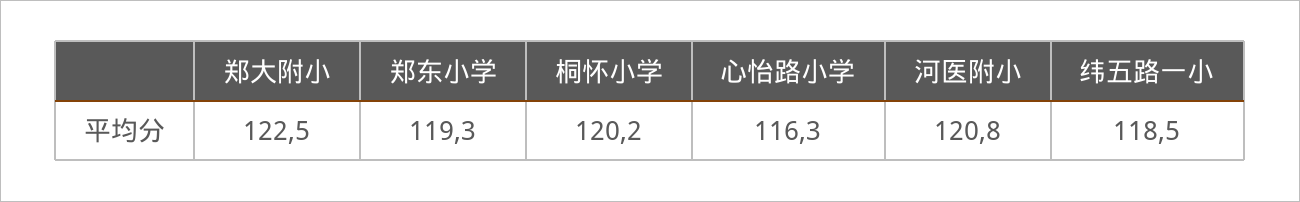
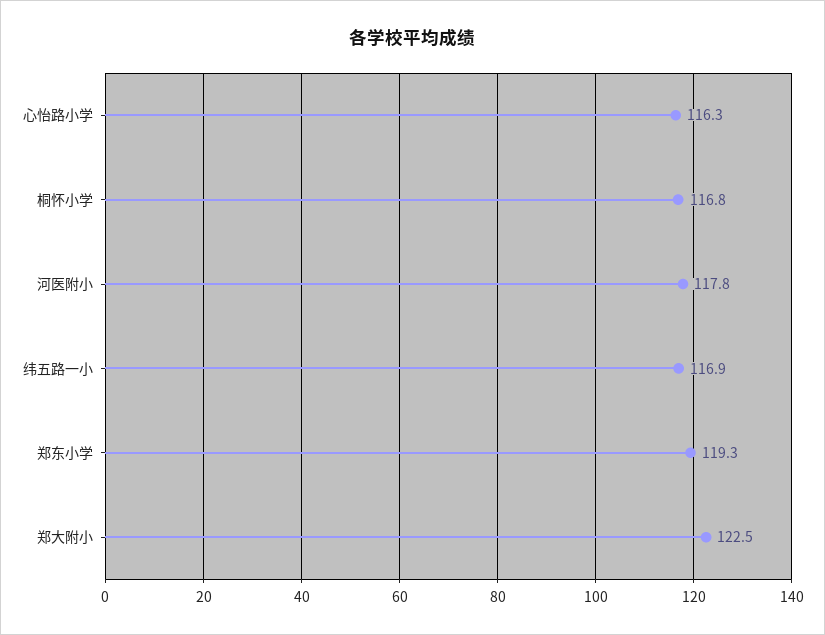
桐怀小学: 120.2 -> 116.8
河医附小: 120.8 -> 117.8
纬五路一小: 118.5 -> 116.9

